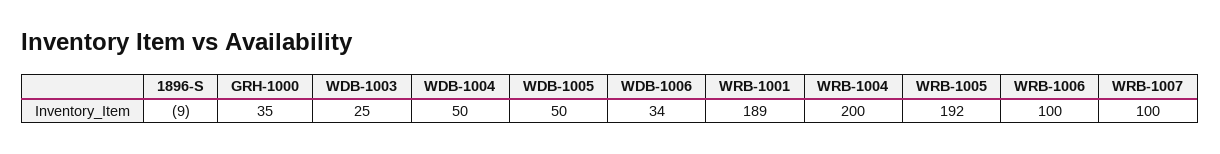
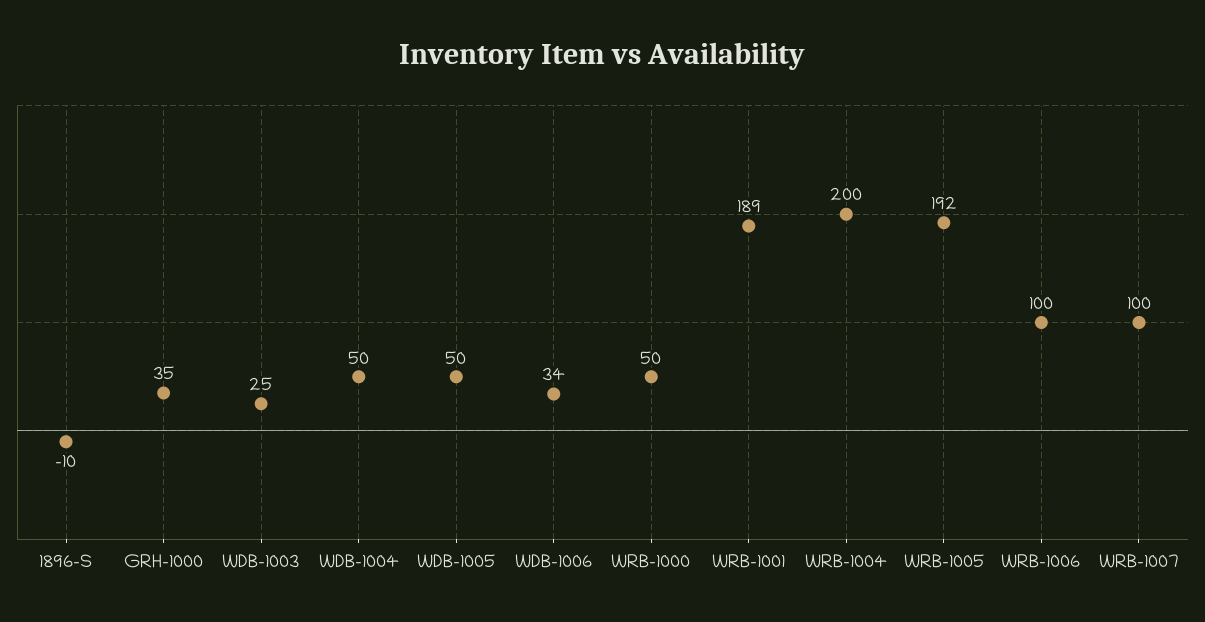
1896-S: -9 -> -10
WRB-1000: none -> 50

